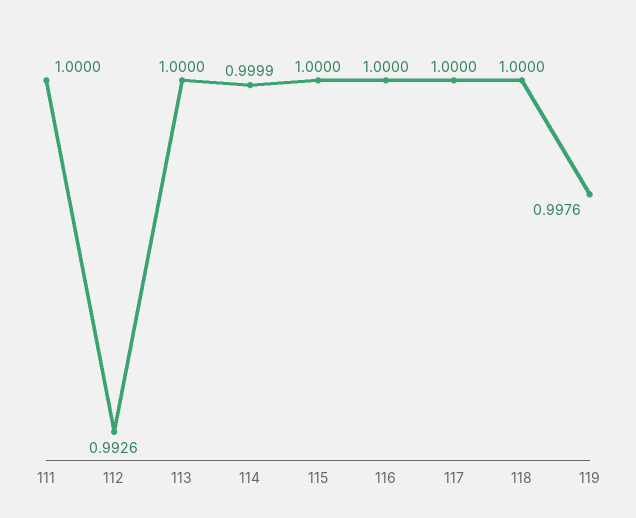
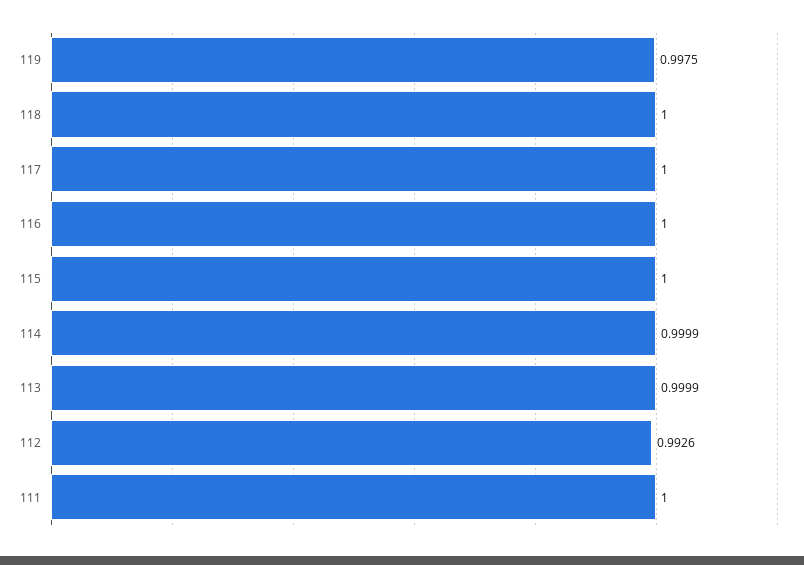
113: 1 -> 0.9999
119: 0.9976 -> 0.9975

